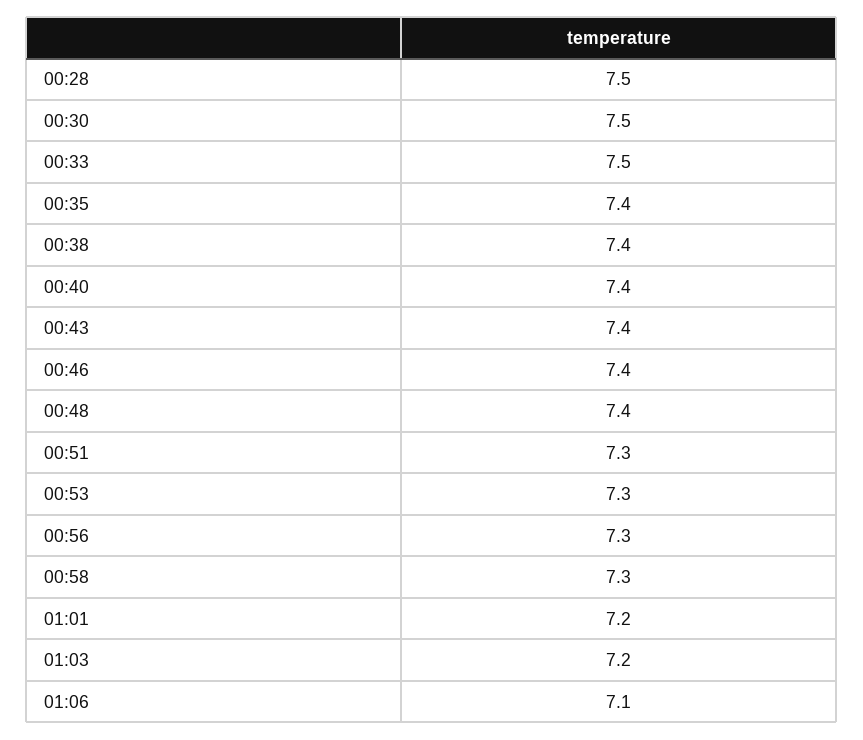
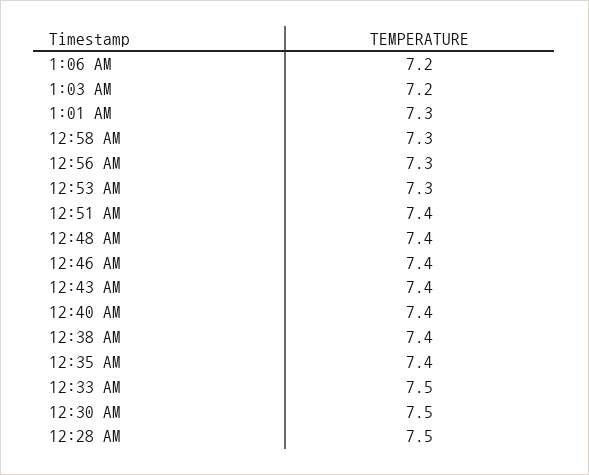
00:51: 7.3 -> 7.4
01:01: 7.2 -> 7.3
01:06: 7.1 -> 7.2

